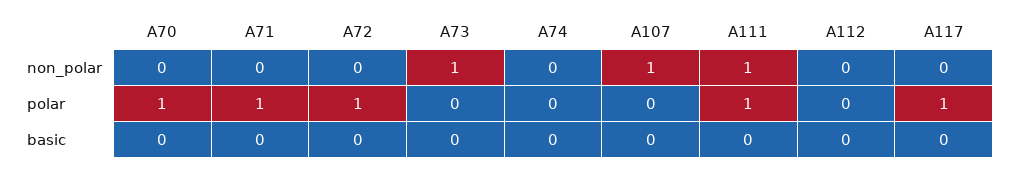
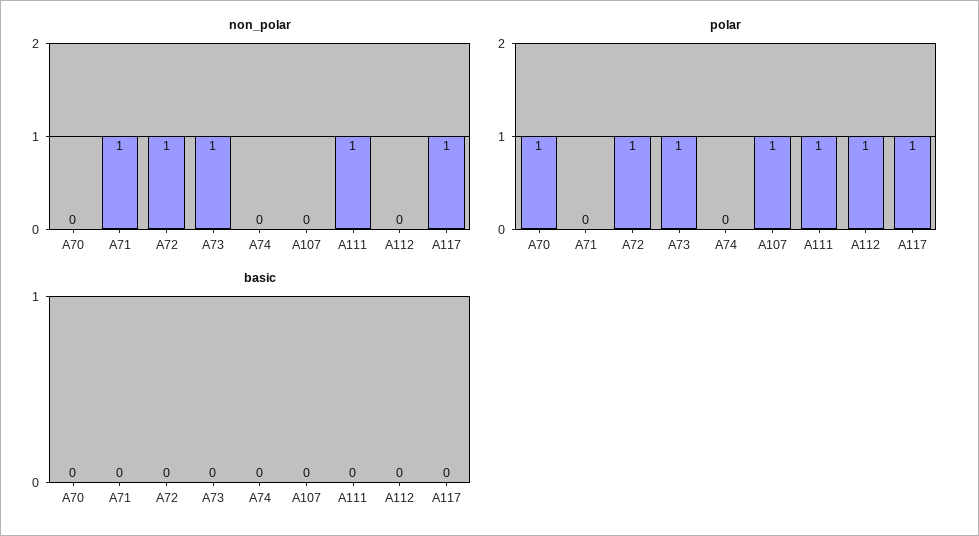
non_polar, A71: 0 -> 1
non_polar, A72: 0 -> 1
non_polar, A107: 1 -> 0
non_polar, A117: 0 -> 1
polar, A71: 1 -> 0
polar, A73: 0 -> 1
polar, A107: 0 -> 1
polar, A112: 0 -> 1

